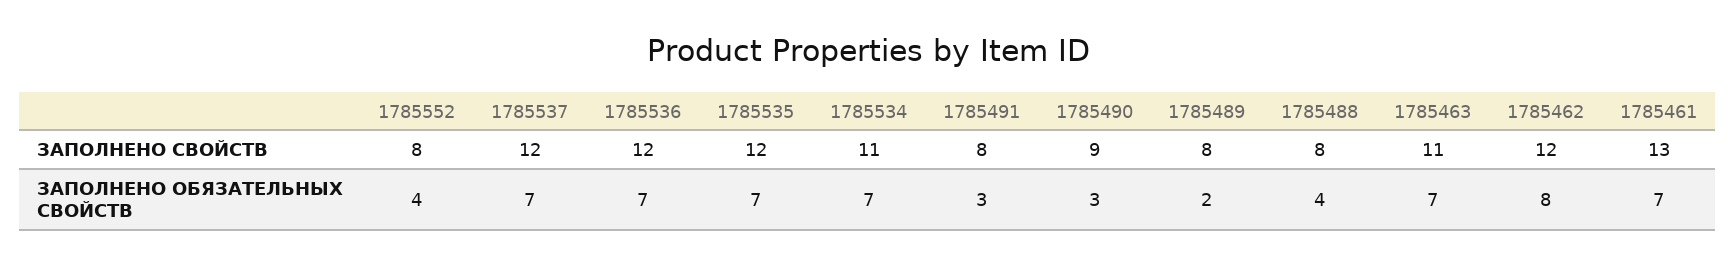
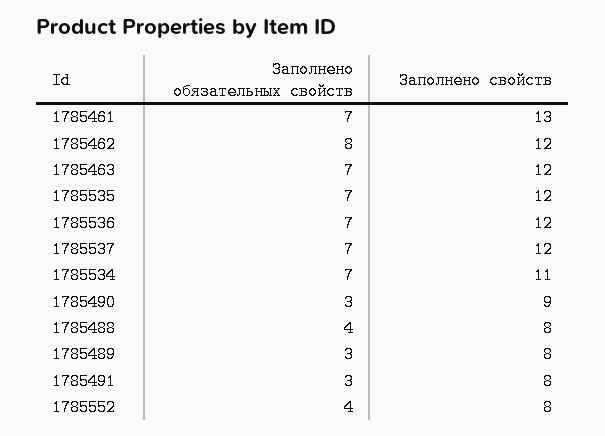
1785463, ЗАПОЛНЕНО СВОЙСТВ: 11 -> 12
1785489, ЗАПОЛНЕНО ОБЯЗАТЕЛЬНЫХ СВОЙСТВ: 2 -> 3

